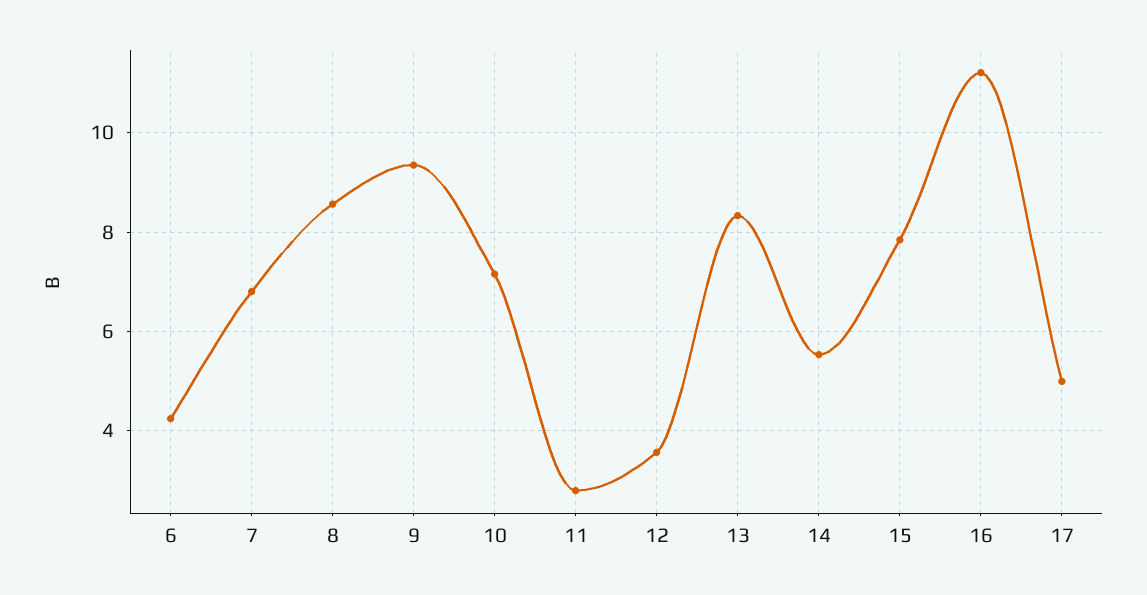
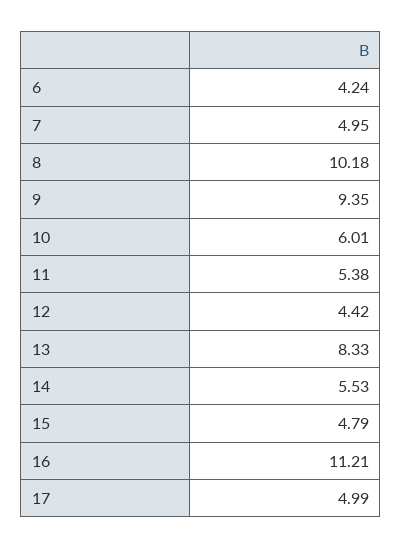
7: 6.8 -> 4.95
8: 8.6 -> 10.18
10: 7.2 -> 6.01
11: 2.8 -> 5.38
12: 3.6 -> 4.42
15: 7.8 -> 4.79

